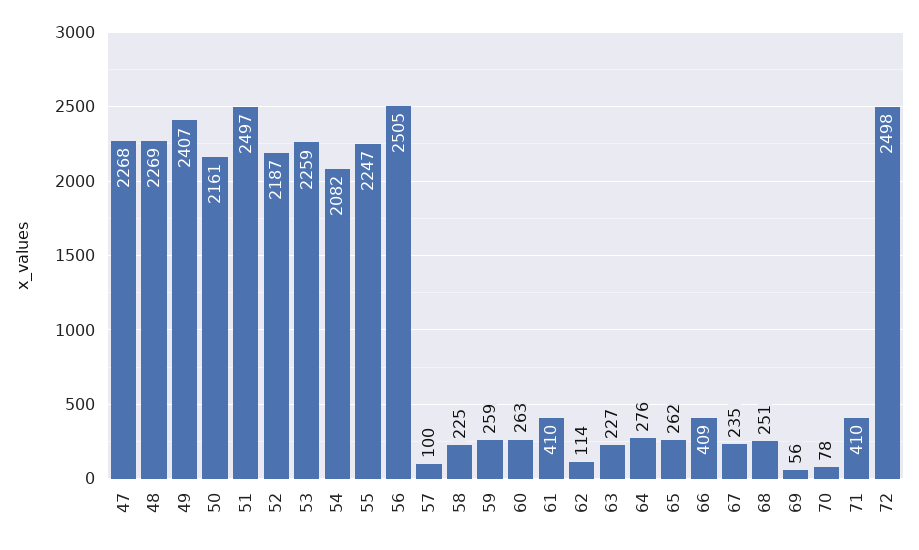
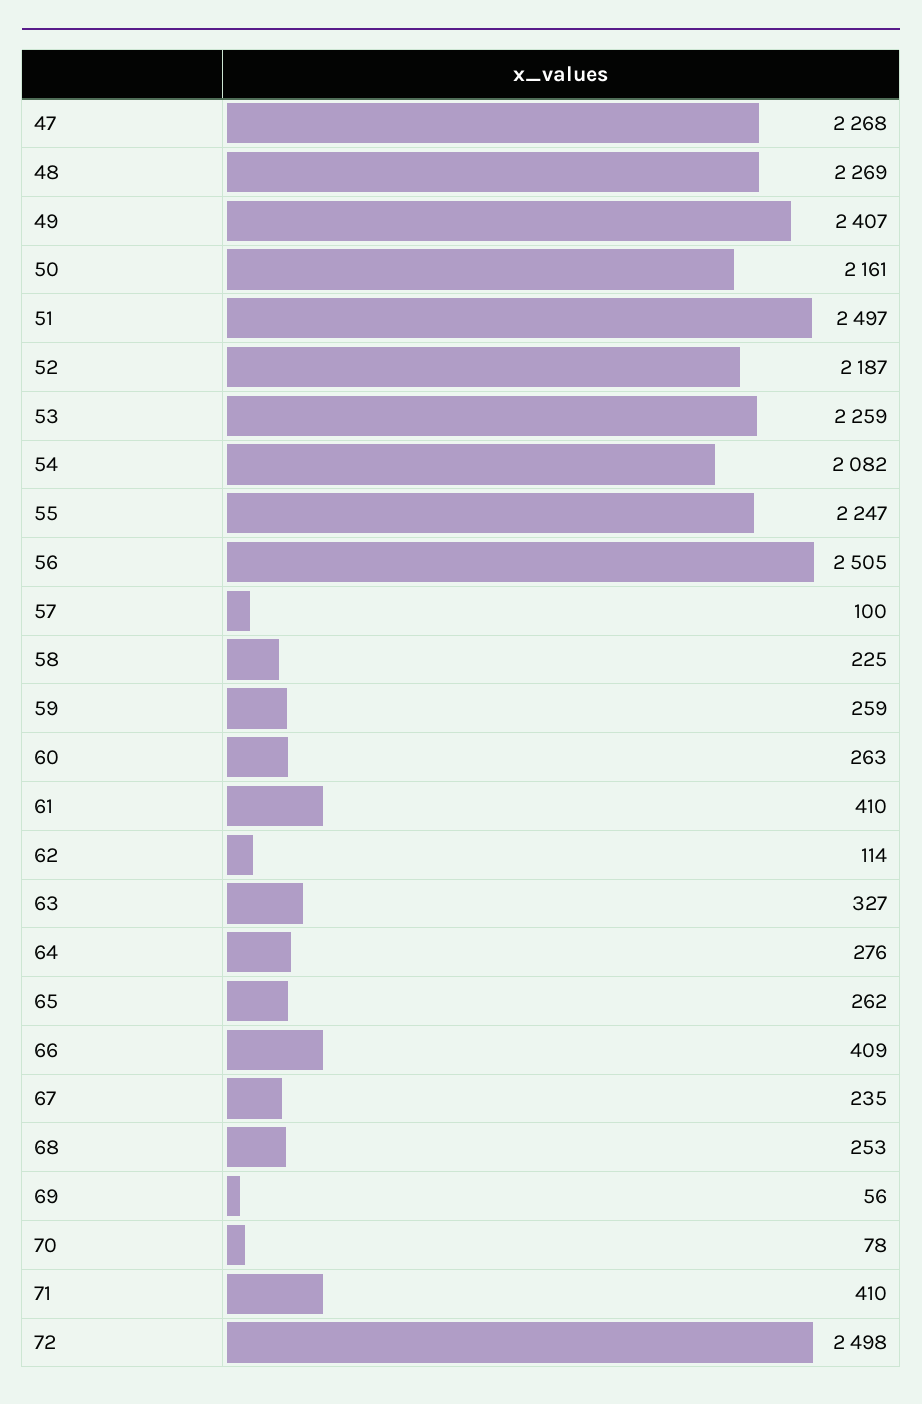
63: 227 -> 327
68: 251 -> 253

